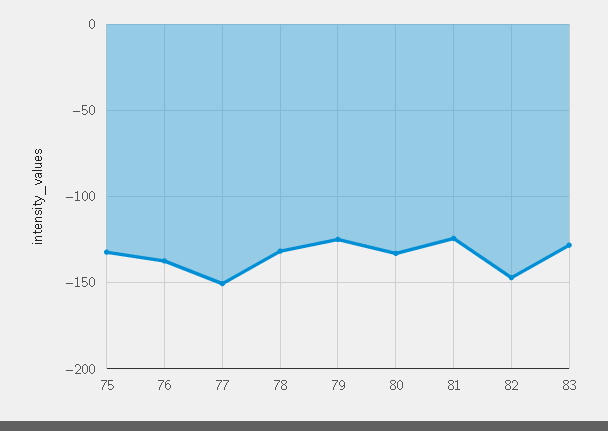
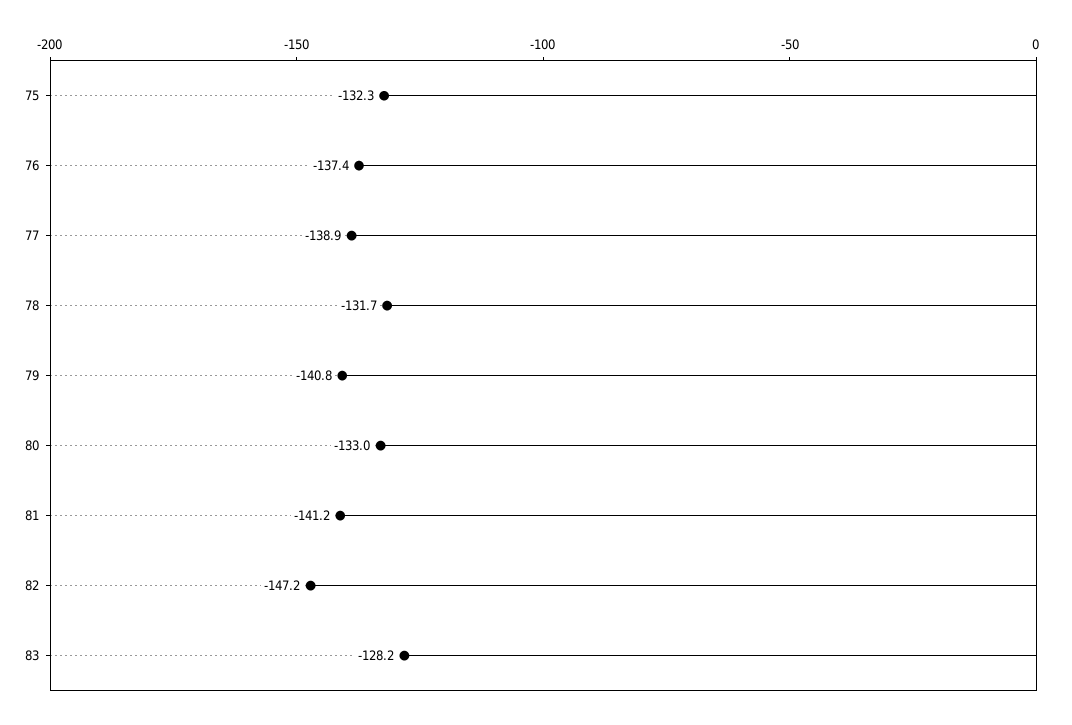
77: -150 -> -138.9
79: -125 -> -140.8
81: -125 -> -141.2

